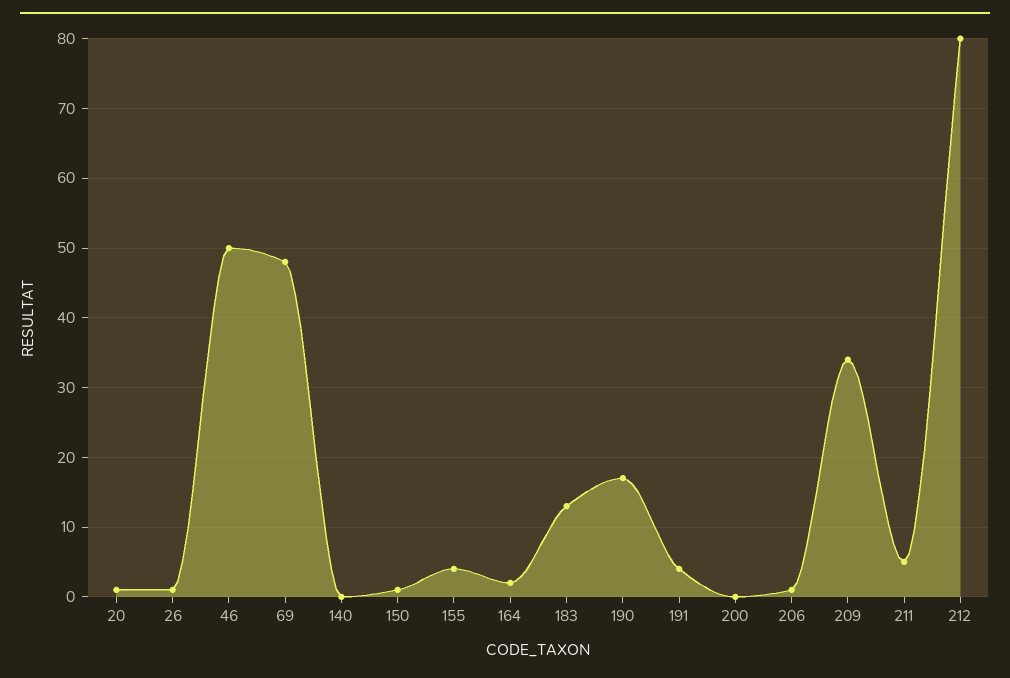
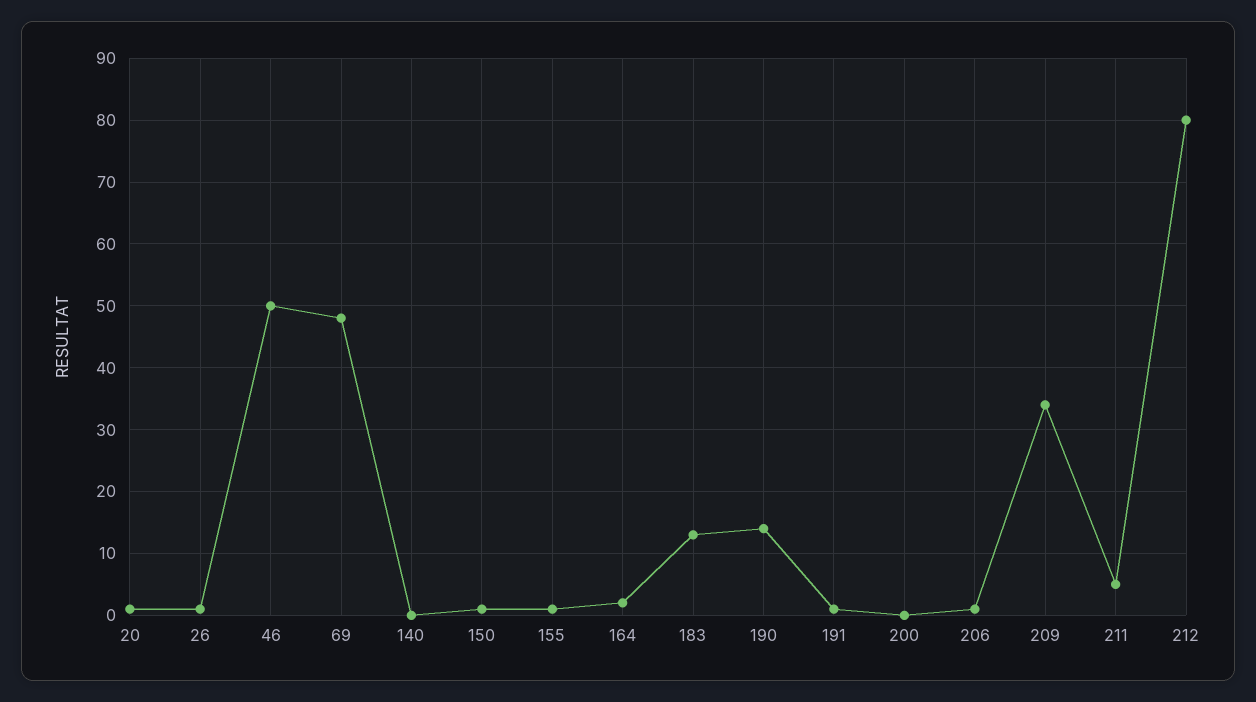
155: 4 -> 1
190: 17 -> 14
191: 4 -> 1

